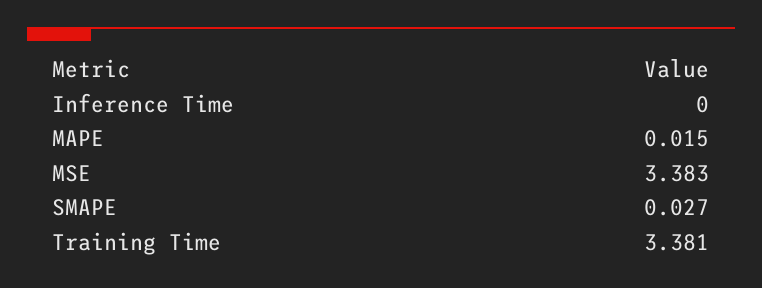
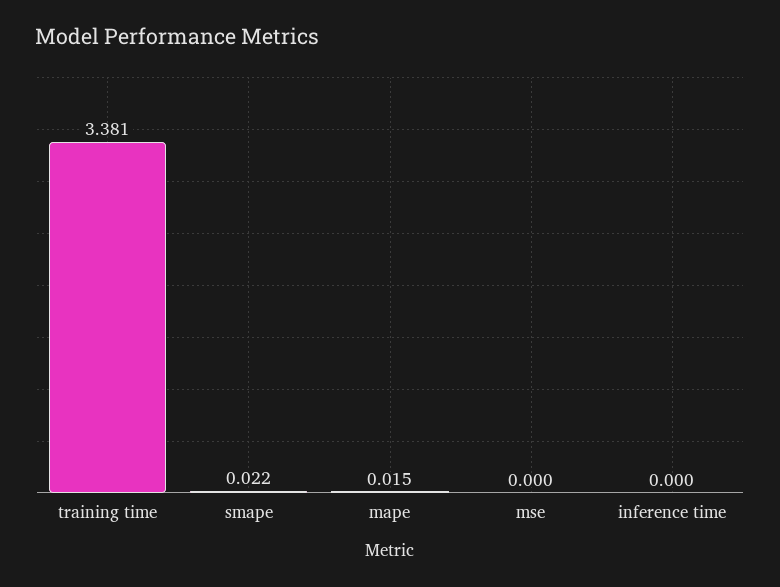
MSE: 3.383 -> 0
SMAPE: 0.027 -> 0.022

